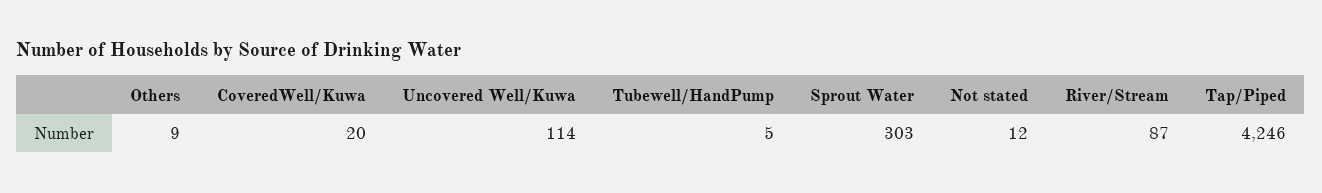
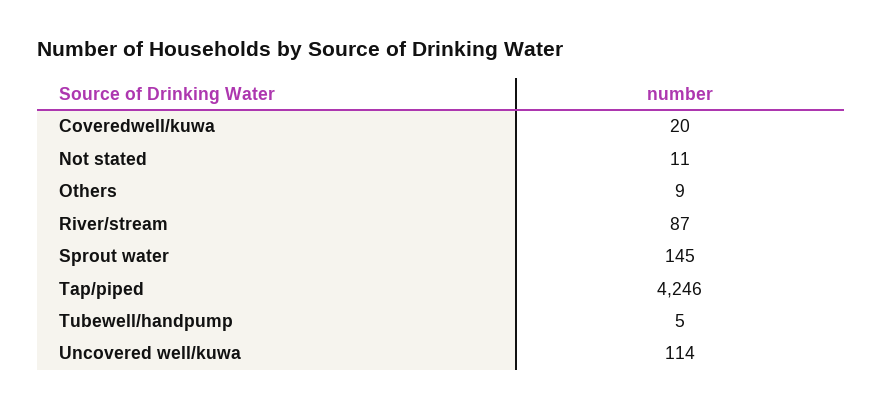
Sprout Water: 303 -> 145
Not stated: 12 -> 11

